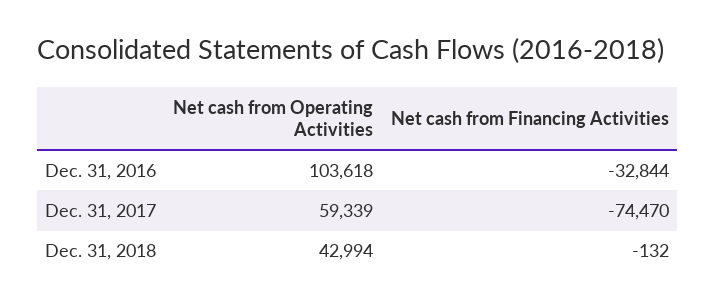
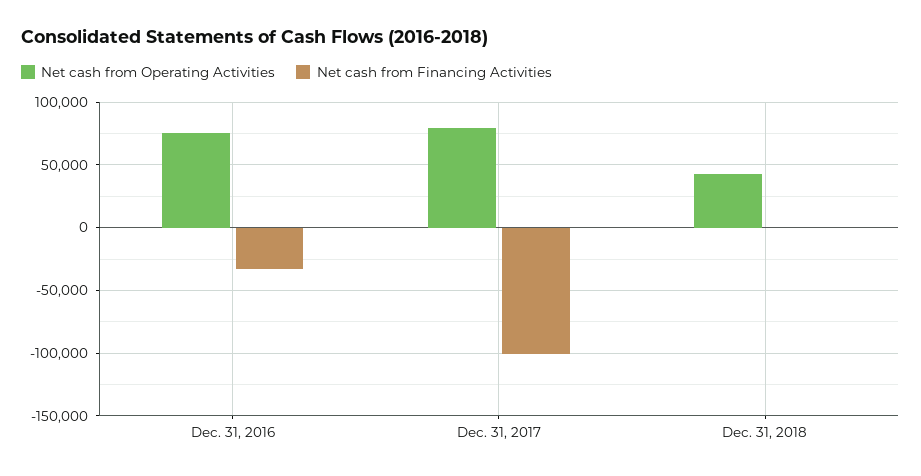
Net cash from Operating Activities, Dec. 31, 2016: 103618 -> 75000
Net cash from Operating Activities, Dec. 31, 2017: 59339 -> 80000
Net cash from Financing Activities, Dec. 31, 2017: -74470 -> -100000

